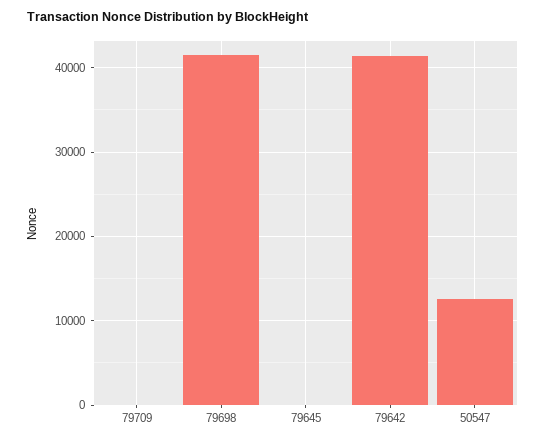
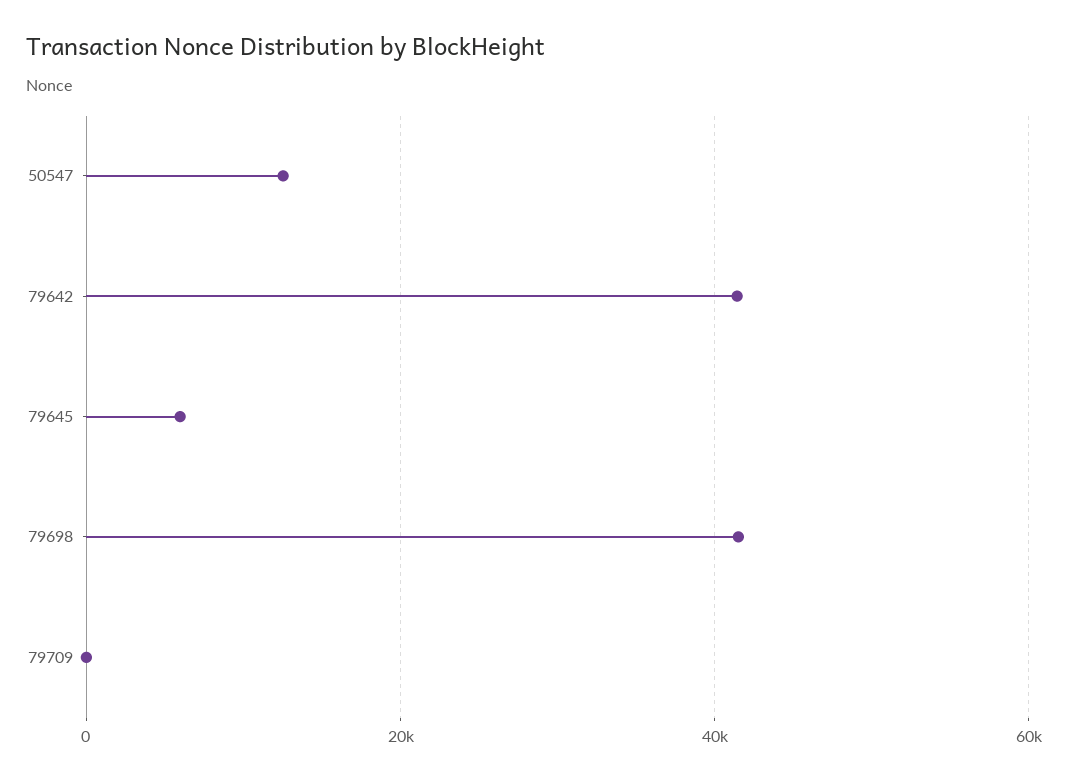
79645: 0 -> 6000

